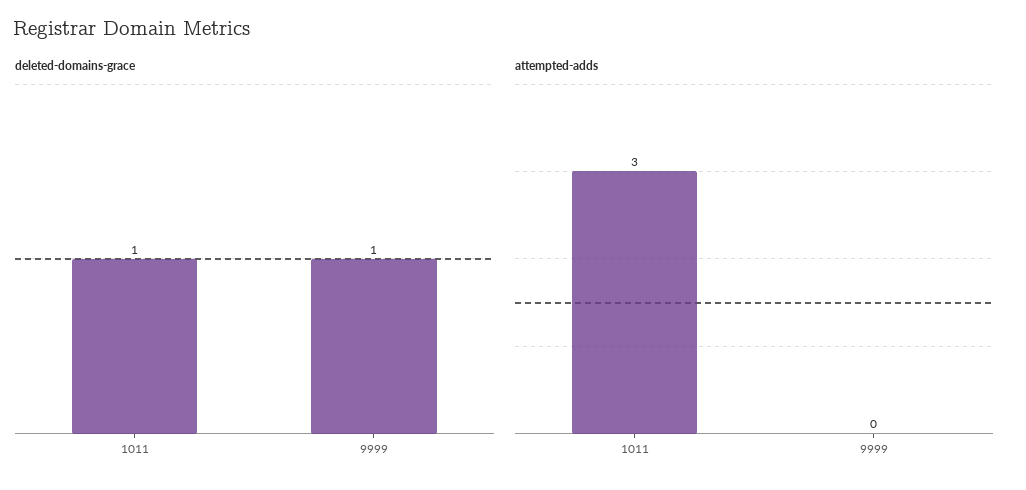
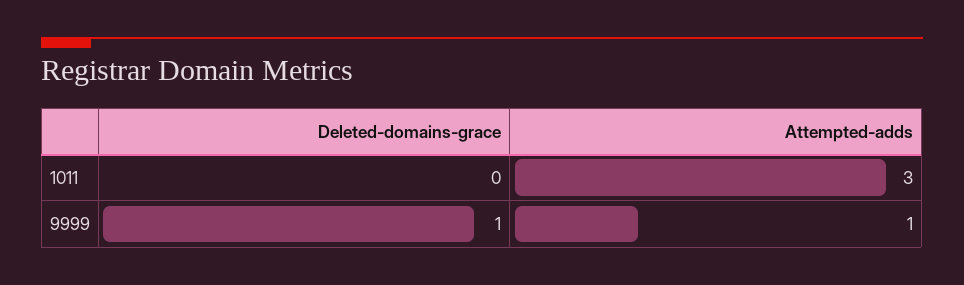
deleted-domains-grace, 1011: 1 -> 0
attempted-adds, 9999: 0 -> 1

